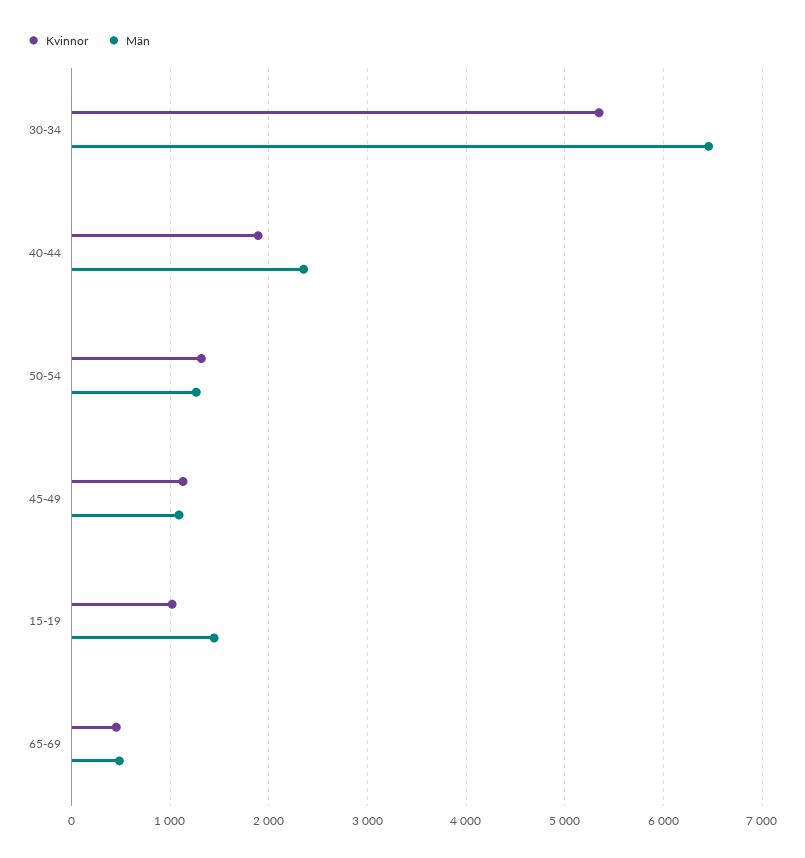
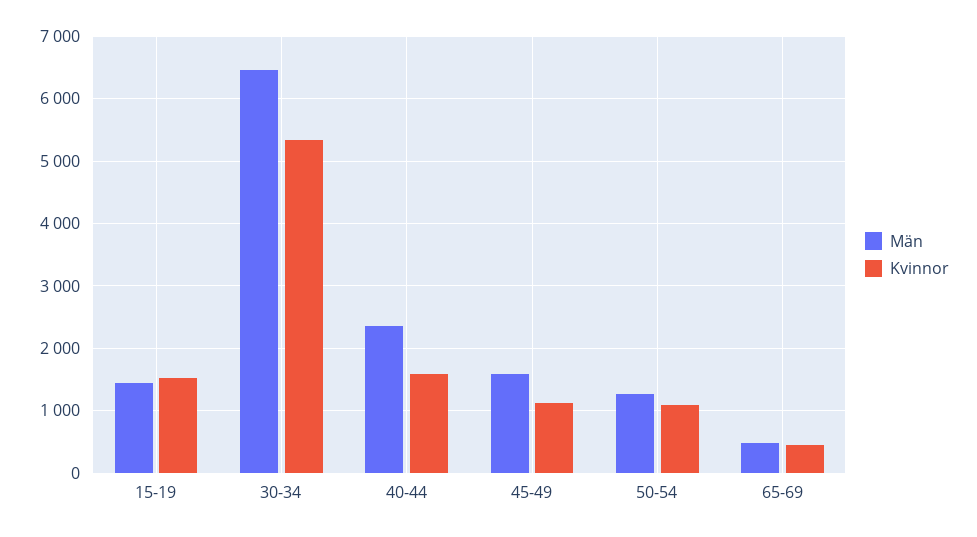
Kvinnor, 40-44: 1900 -> 1600
Kvinnor, 50-54: 1300 -> 1100
Män, 45-49: 1100 -> 1600
Kvinnor, 15-19: 1000 -> 1500

